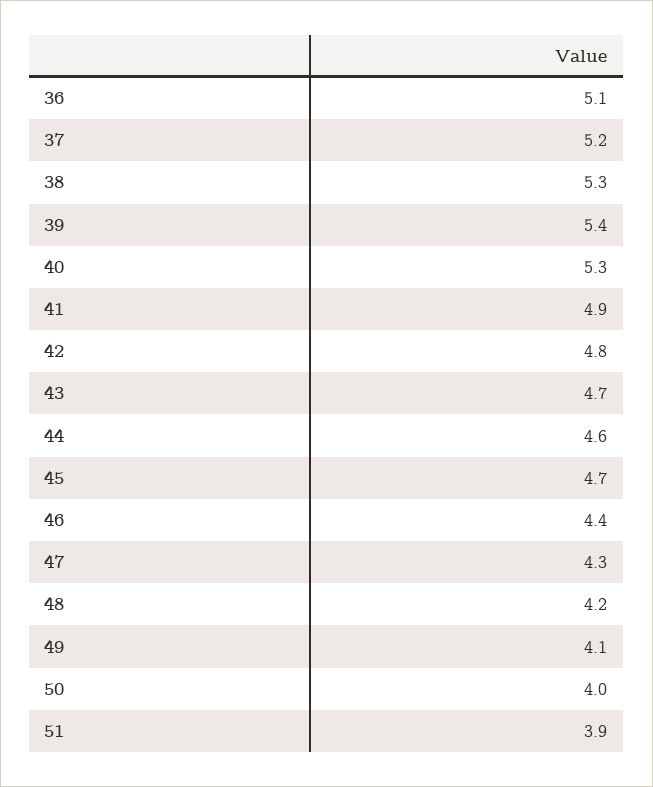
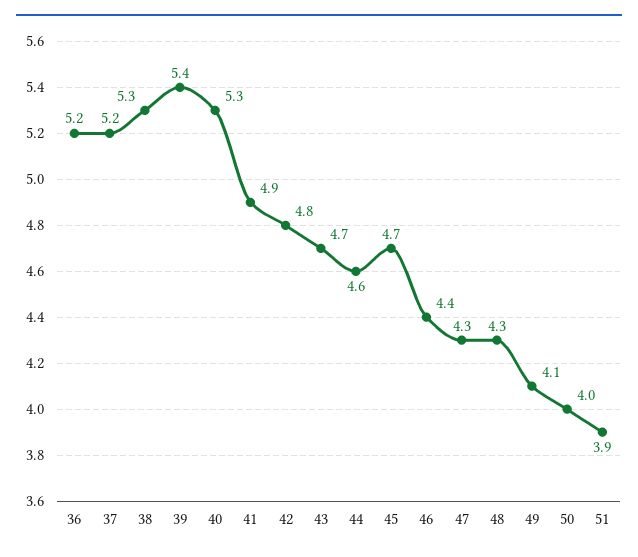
36: 5.1 -> 5.2
48: 4.2 -> 4.3

